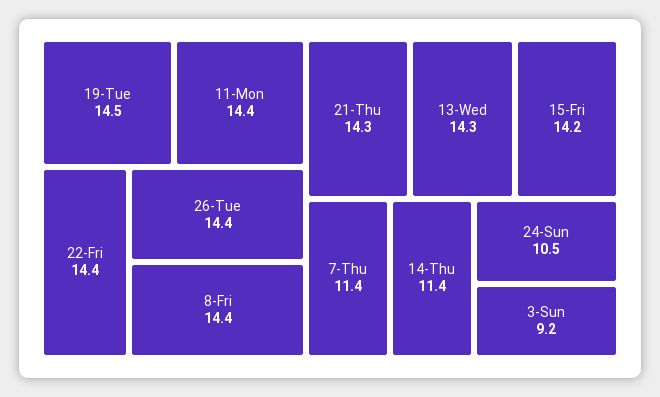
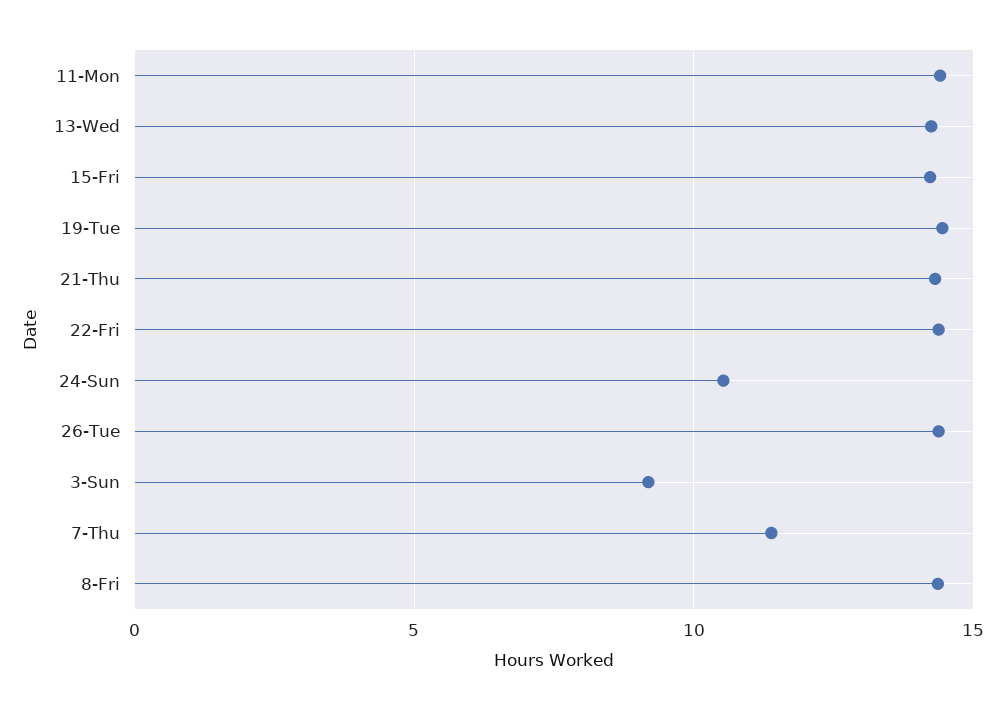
14-Thu: 11.4 -> none

